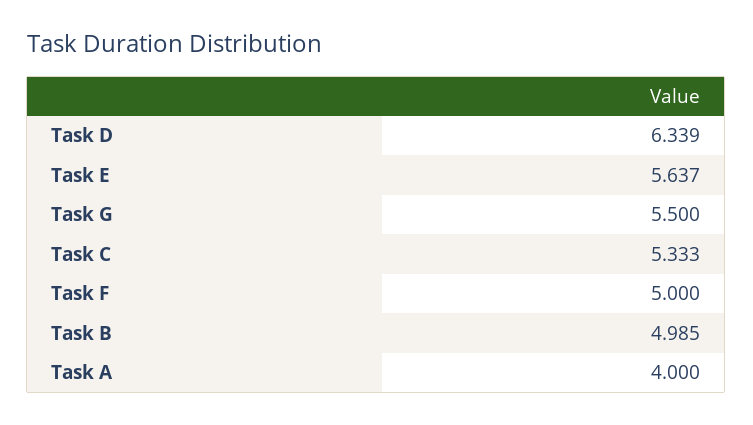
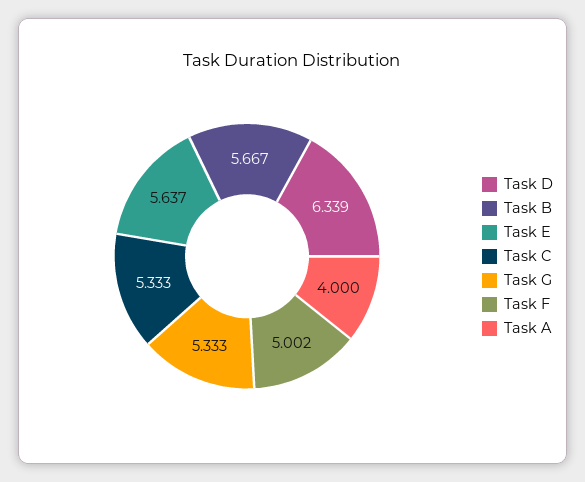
Task G: 5.5 -> 5.333
Task F: 5 -> 5.002
Task B: 4.985 -> 5.667

